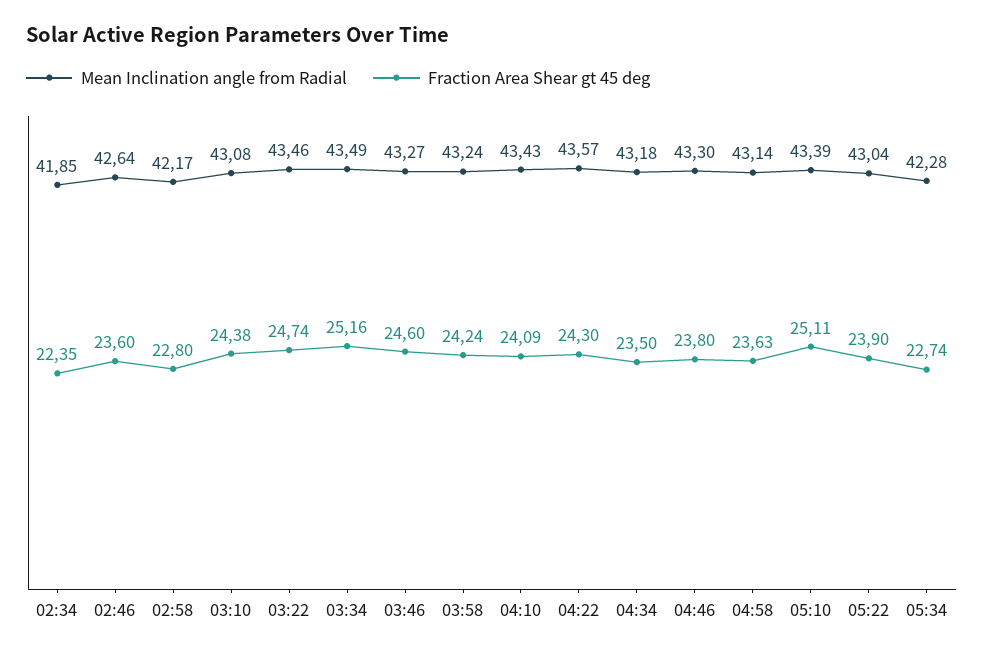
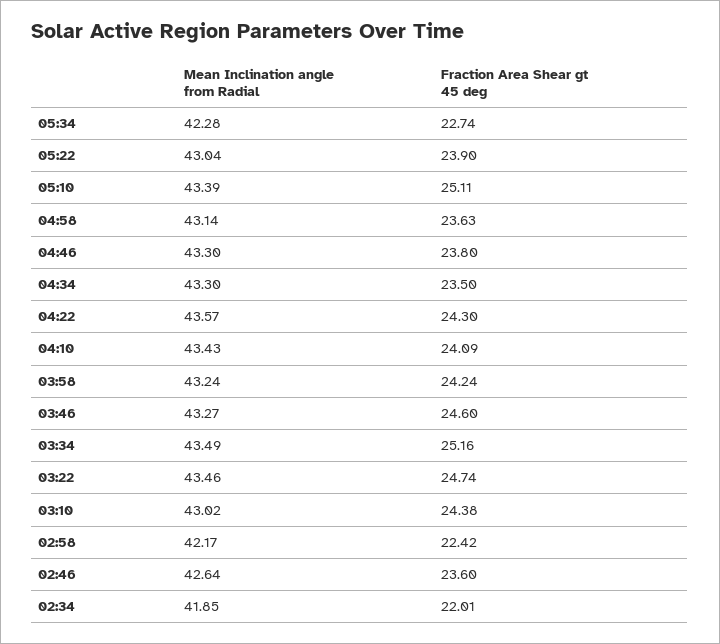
Fraction Area Shear gt 45 deg, 02:34: 22.35 -> 22.01
Fraction Area Shear gt 45 deg, 02:58: 22.8 -> 22.42
Mean Inclination angle from Radial, 03:10: 43.08 -> 43.02
Mean Inclination angle from Radial, 04:34: 43.18 -> 43.3

